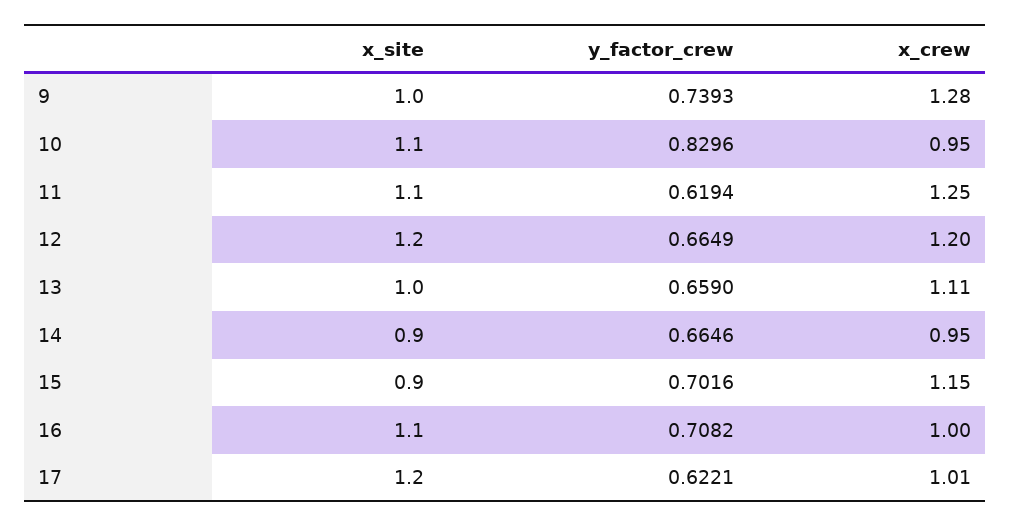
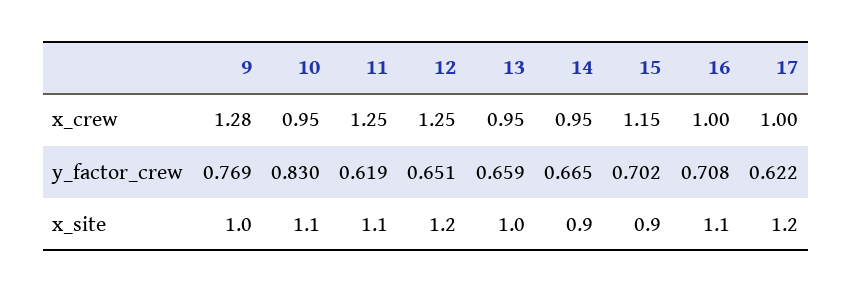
y_factor_crew, 9: 0.7393 -> 0.769
y_factor_crew, 12: 0.6649 -> 0.651
x_crew, 12: 1.2 -> 1.25
x_crew, 13: 1.11 -> 0.95
x_crew, 17: 1.01 -> 1

